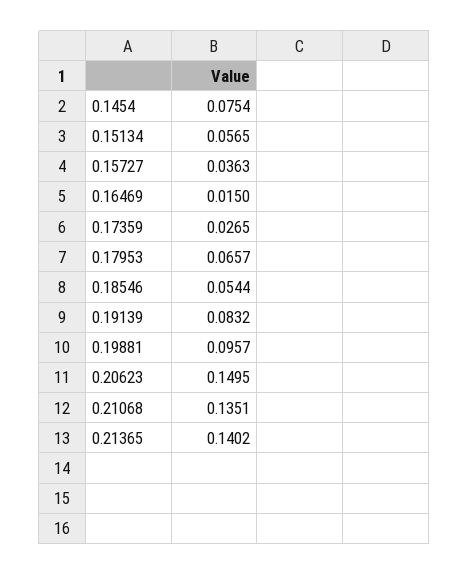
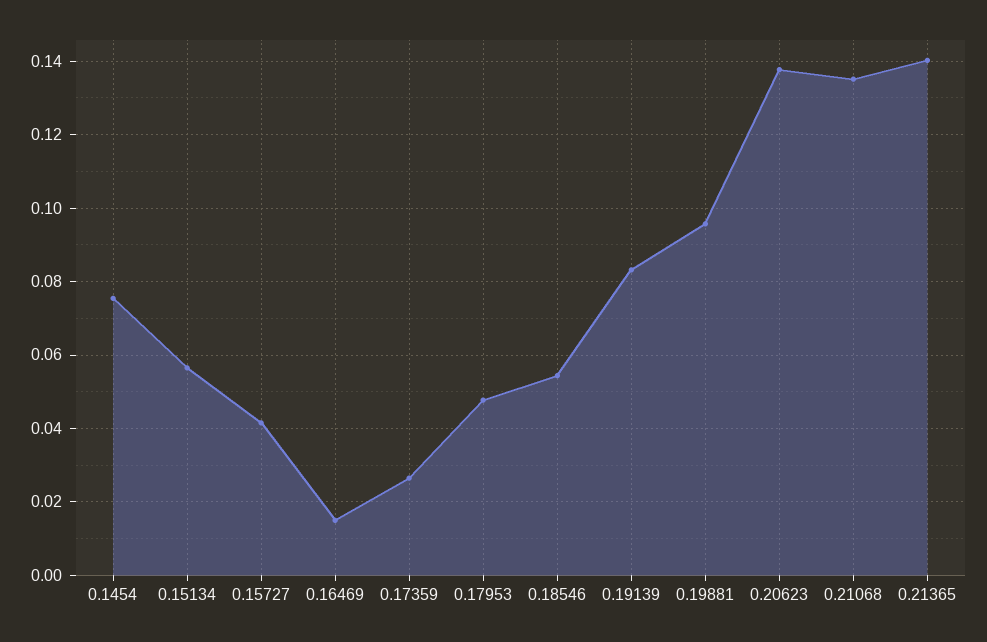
0.15727: 0.0363 -> 0.042
0.17953: 0.0657 -> 0.048
0.20623: 0.1495 -> 0.138

